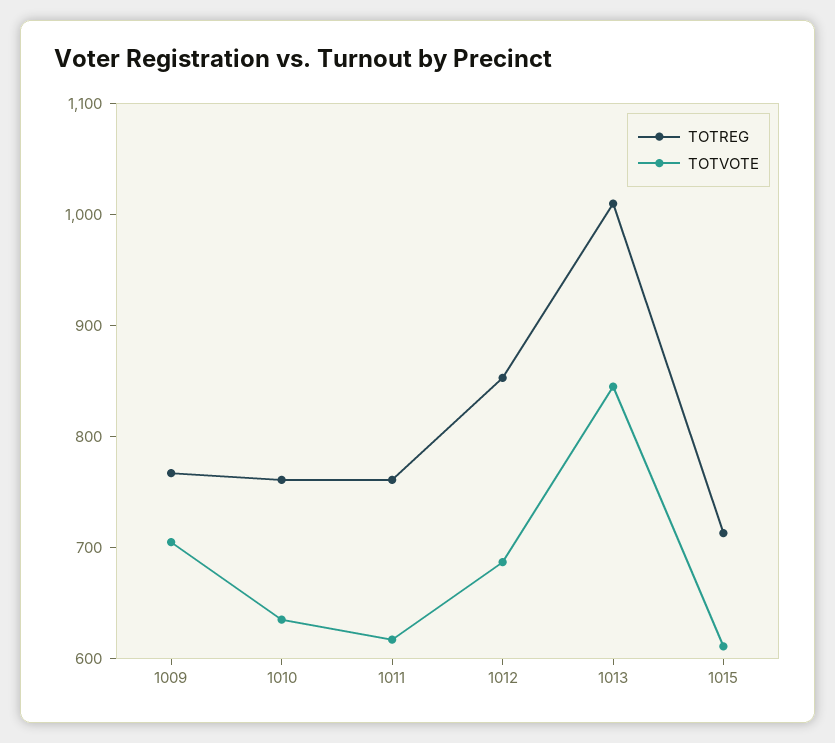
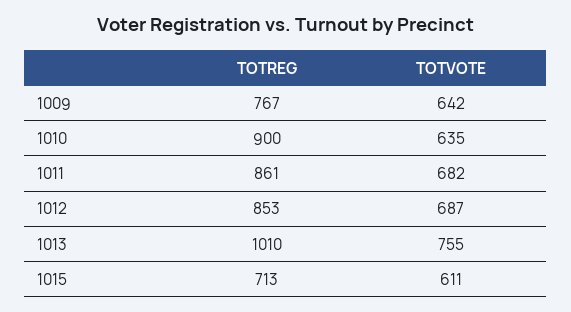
TOTVOTE, 1009: 700 -> 642
TOTREG, 1010: 760 -> 900
TOTREG, 1011: 760 -> 861
TOTVOTE, 1011: 620 -> 682
TOTVOTE, 1013: 840 -> 755

